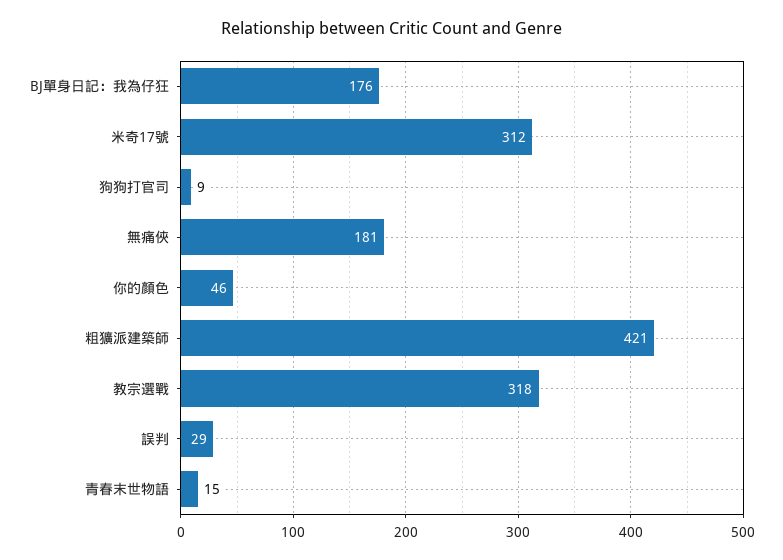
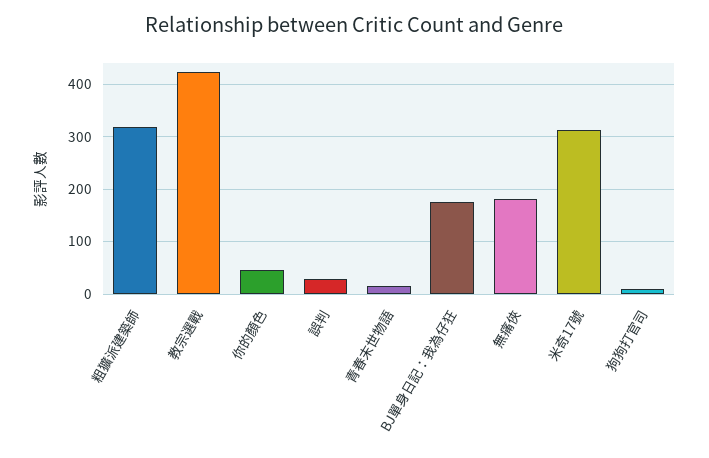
粗獷派建築師: 421 -> 320
教宗選戰: 318 -> 420

